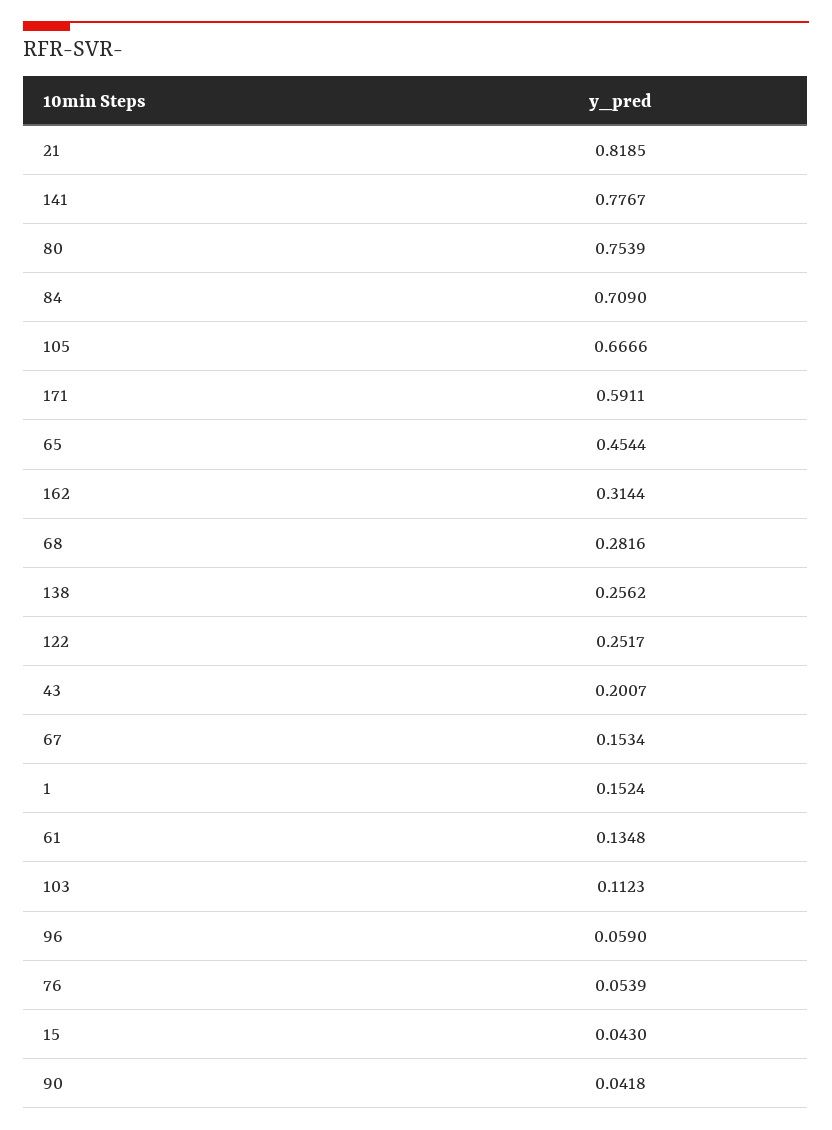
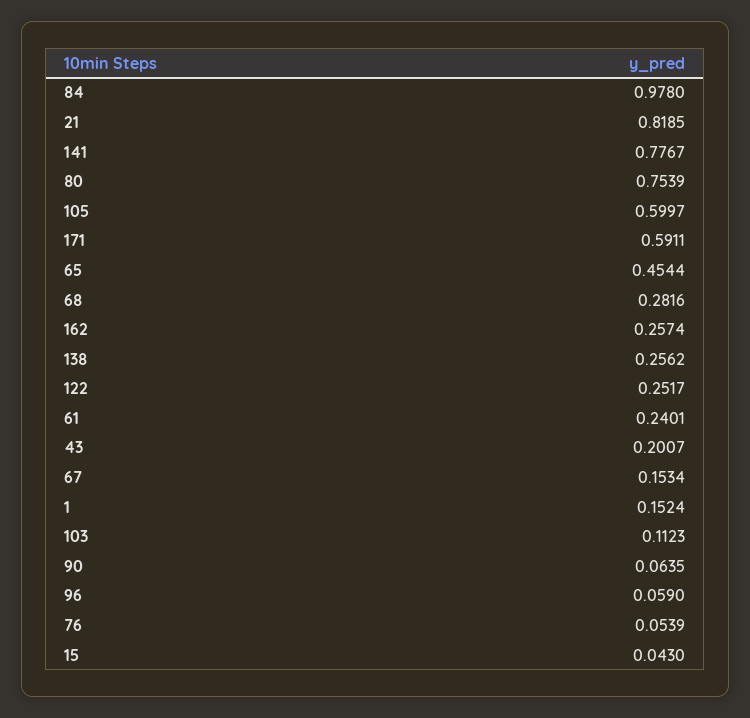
84: 0.709 -> 0.978
105: 0.6666 -> 0.5997
162: 0.3144 -> 0.2574
61: 0.1348 -> 0.2401
90: 0.0418 -> 0.0635

